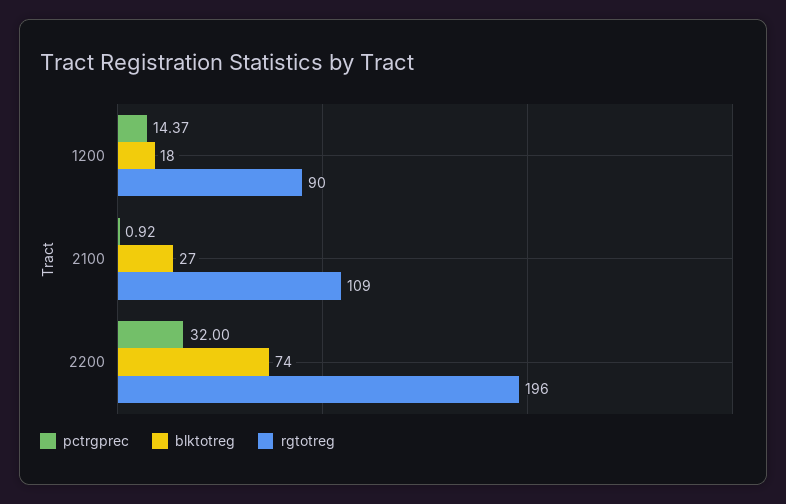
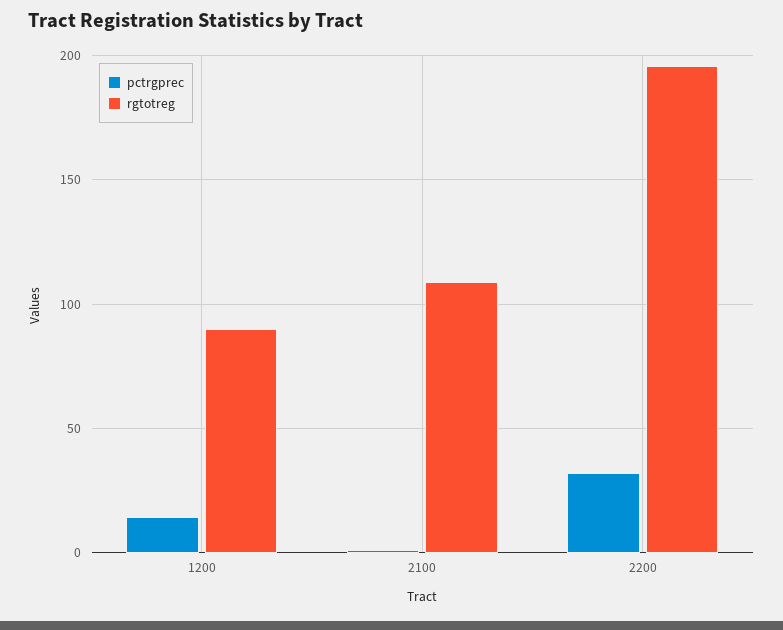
blktotreg, 1200: 18 -> none
blktotreg, 2100: 27 -> none
blktotreg, 2200: 74 -> none

